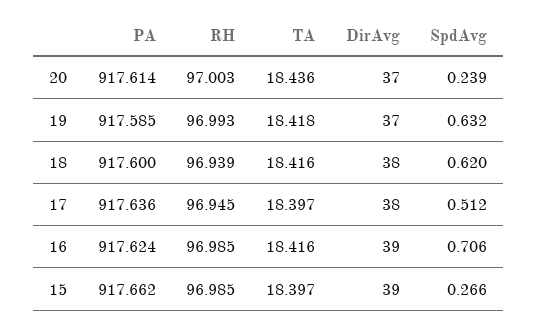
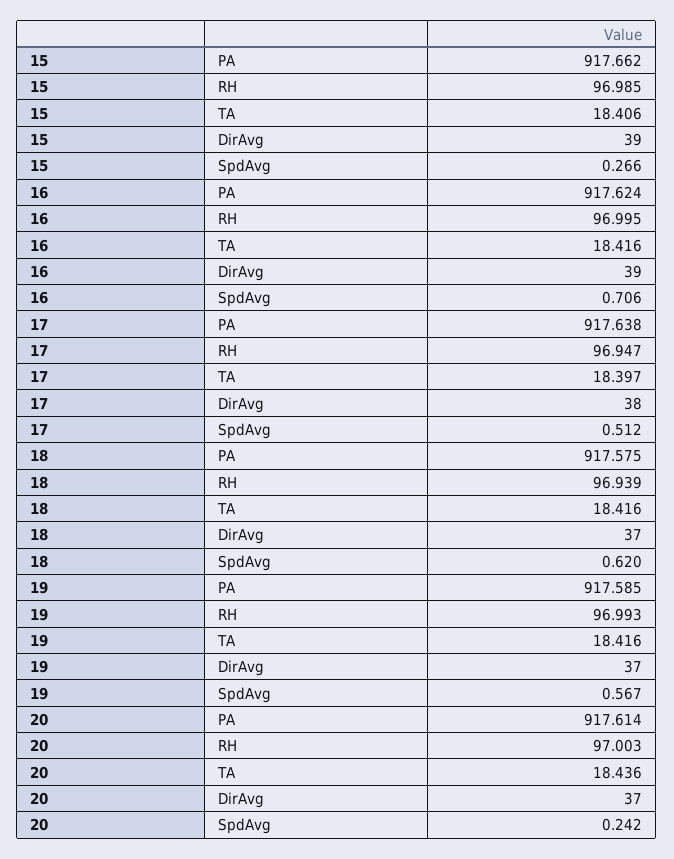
SpdAvg, 20: 0.239 -> 0.242
TA, 19: 18.418 -> 18.416
SpdAvg, 19: 0.632 -> 0.567
PA, 18: 917.6 -> 917.575
DirAvg, 18: 38 -> 37
PA, 17: 917.636 -> 917.638
RH, 17: 96.945 -> 96.947
RH, 16: 96.985 -> 96.995
TA, 15: 18.397 -> 18.406

